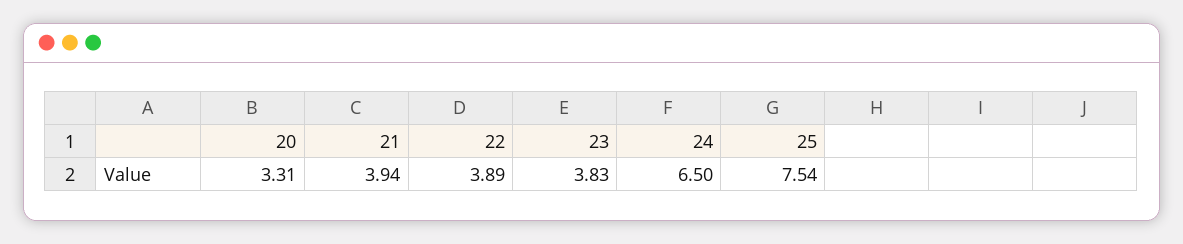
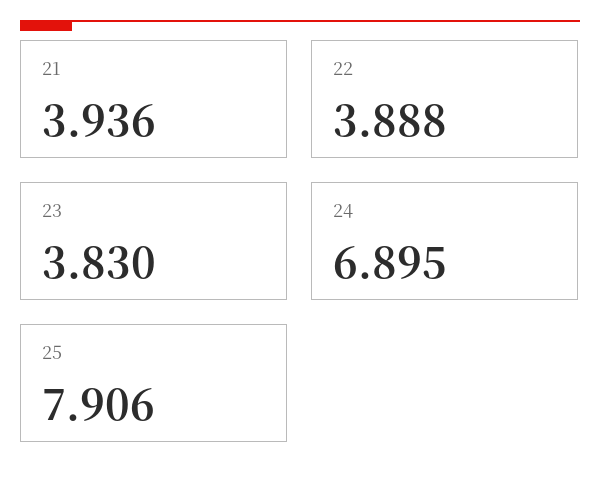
20: 3.31 -> none
24: 6.5 -> 6.895
25: 7.54 -> 7.906

